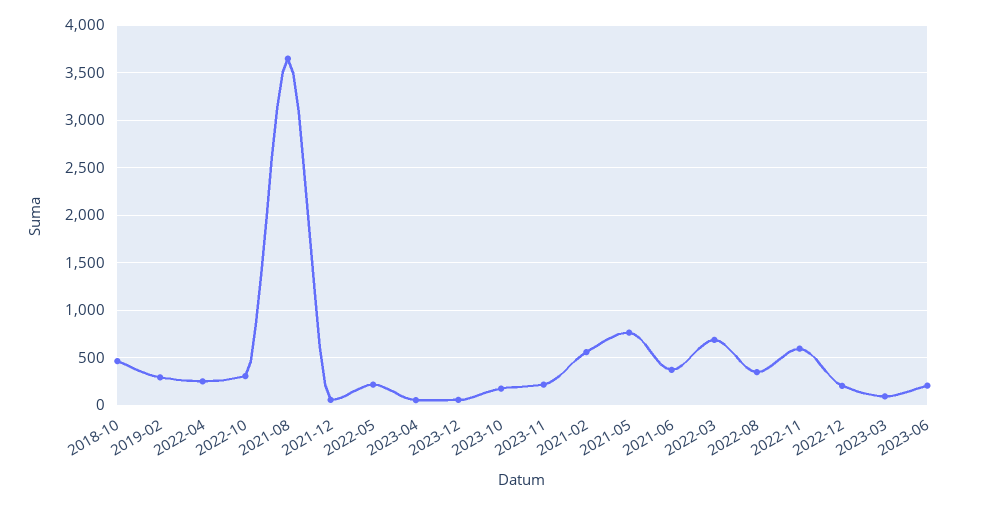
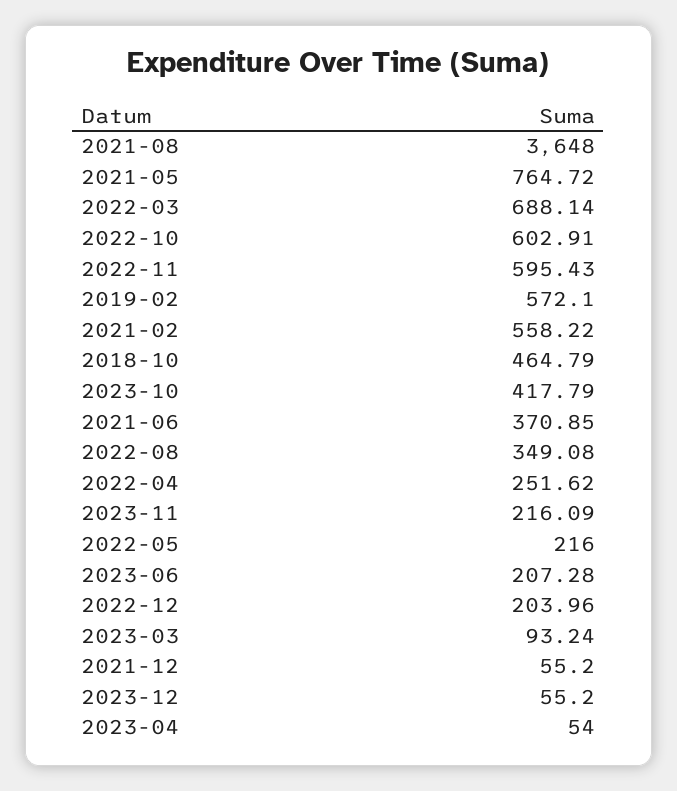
2019-02: 300 -> 572.1
2022-10: 300 -> 602.91
2023-10: 200 -> 417.79

